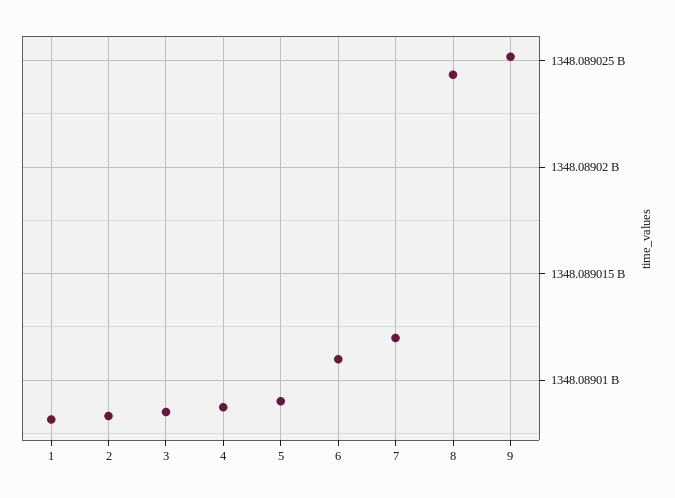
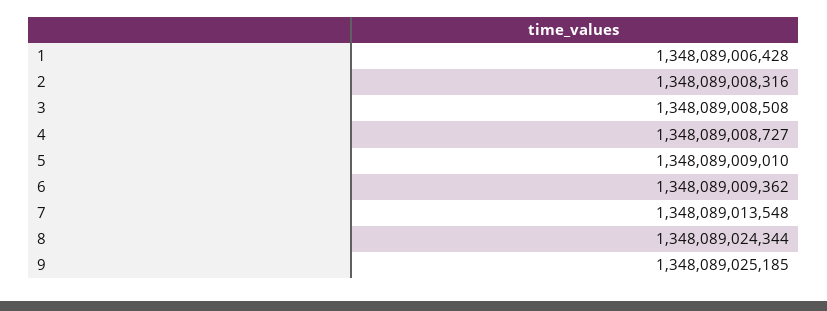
1: 1348089008000 -> 1348089006428
6: 1348089011000 -> 1348089009362
7: 1348089012000 -> 1348089013548

